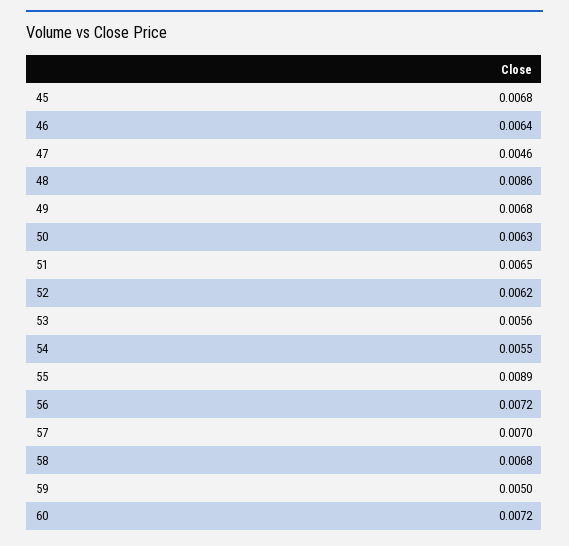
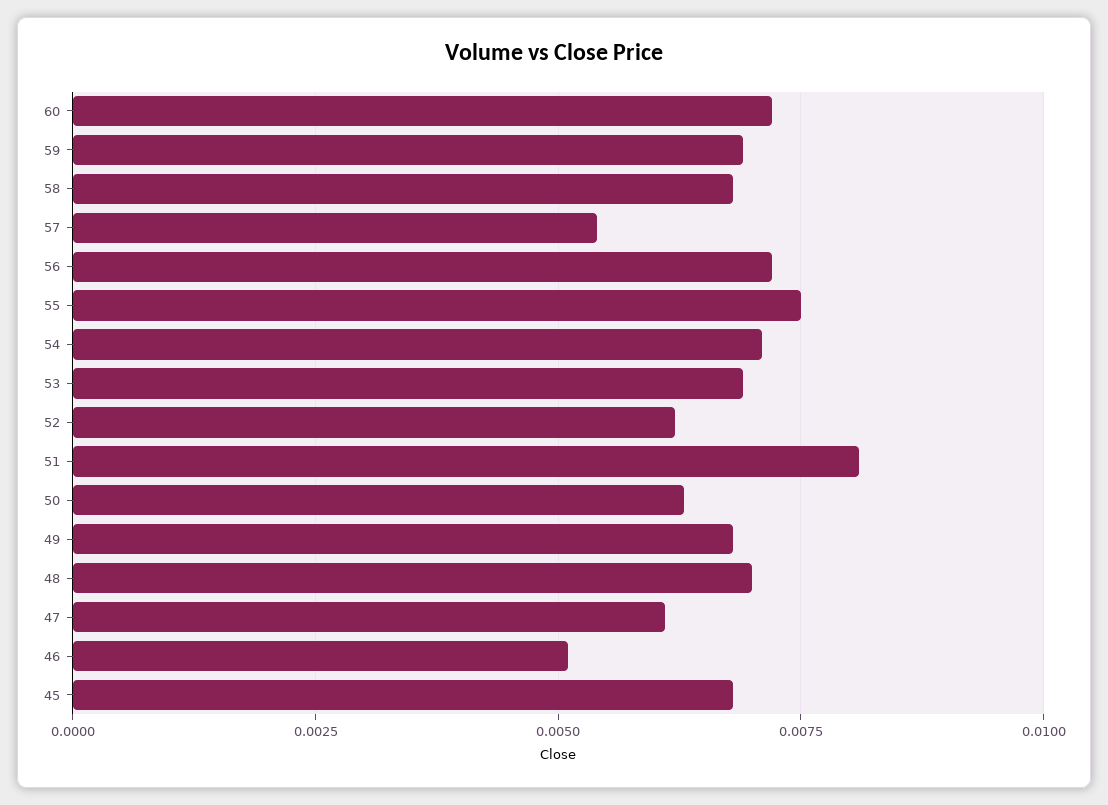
46: 0.0064 -> 0.005
47: 0.0046 -> 0.006
48: 0.0086 -> 0.007
51: 0.0065 -> 0.008
53: 0.0056 -> 0.007
54: 0.0055 -> 0.007
55: 0.0089 -> 0.0075
57: 0.007 -> 0.0055
59: 0.005 -> 0.007

